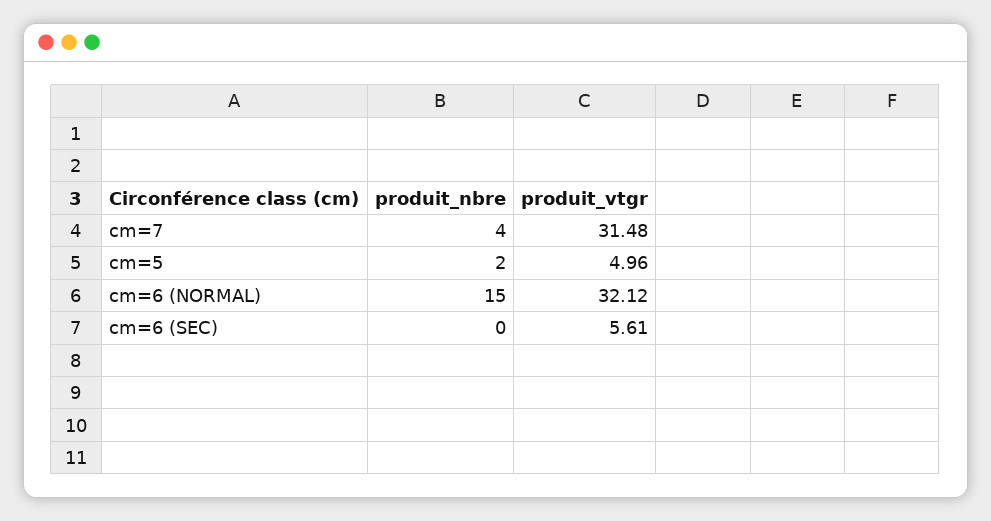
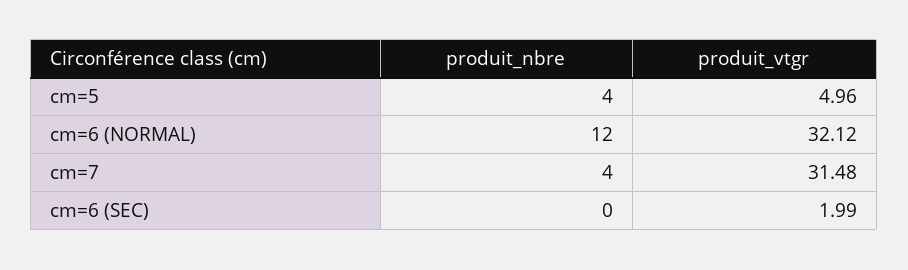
produit_nbre, cm=5: 2 -> 4
produit_nbre, cm=6 (NORMAL): 15 -> 12
produit_vtgr, cm=6 (SEC): 5.61 -> 1.99

